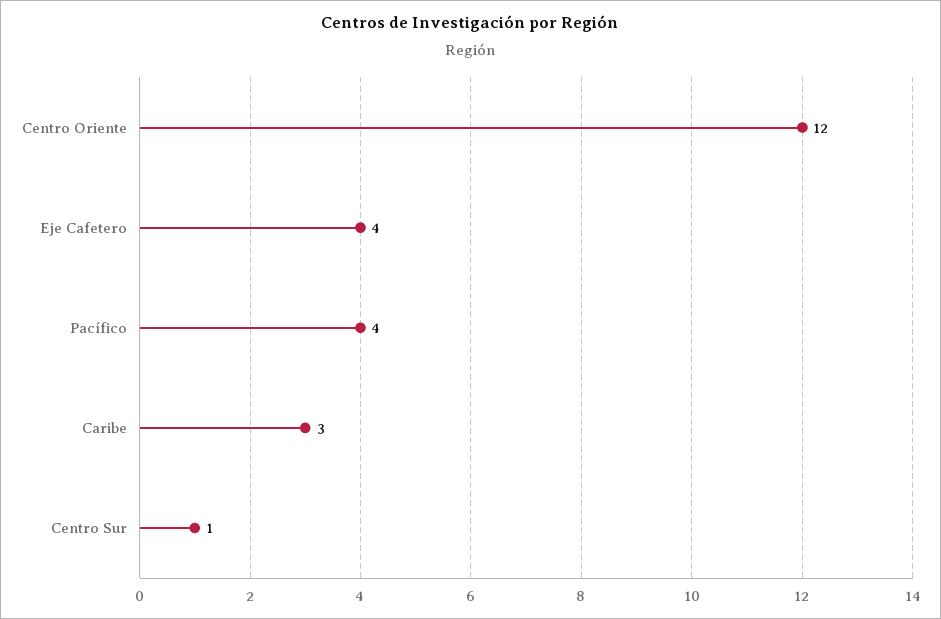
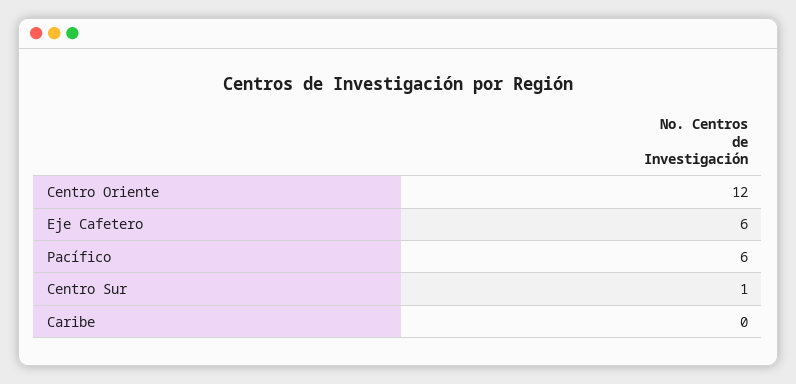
Eje Cafetero: 4 -> 6
Pacífico: 4 -> 6
Caribe: 3 -> 0

